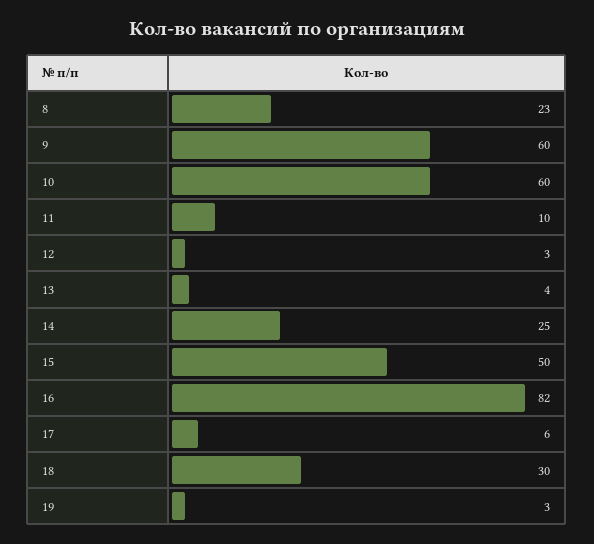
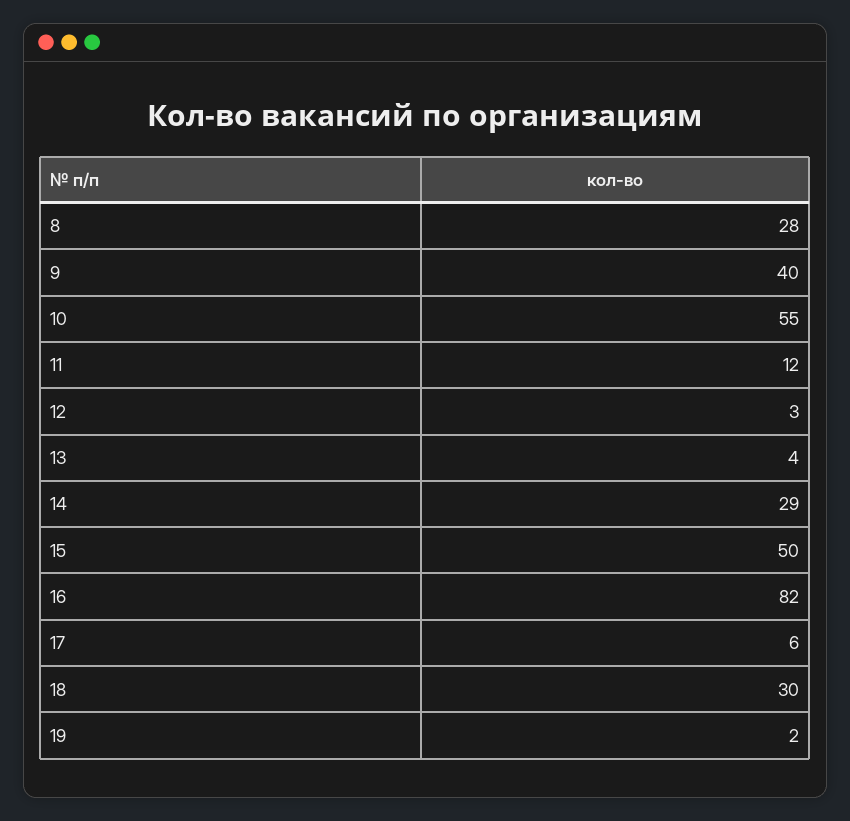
8: 23 -> 28
9: 60 -> 40
10: 60 -> 55
11: 10 -> 12
14: 25 -> 29
19: 3 -> 2

